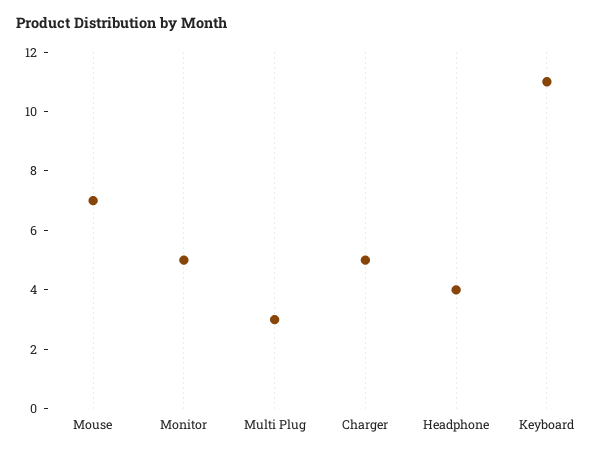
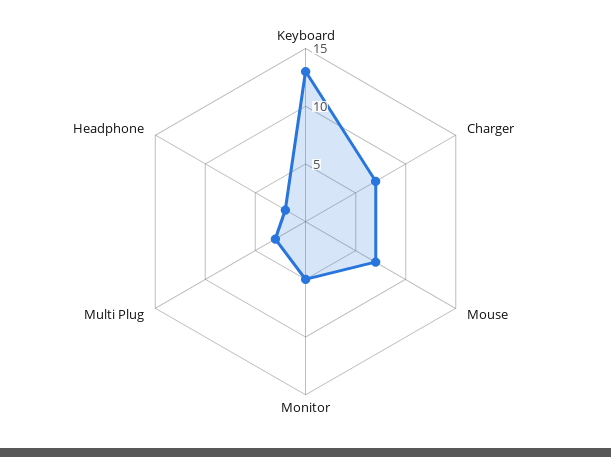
Charger: 5 -> 7
Headphone: 4 -> 2
Keyboard: 11 -> 13

